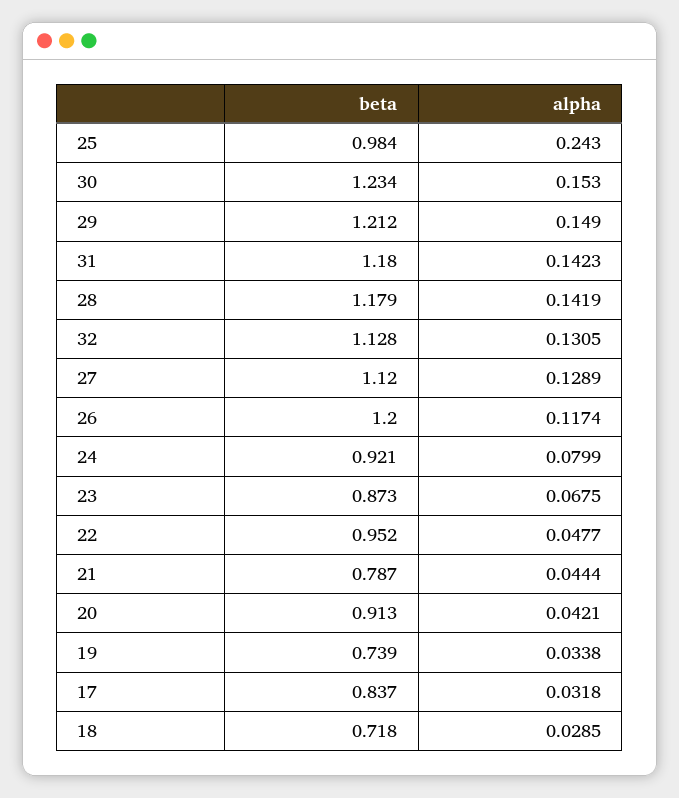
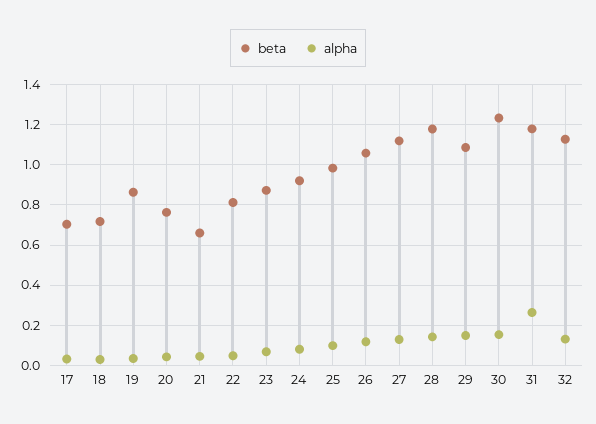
alpha, 25: 0.243 -> 0.1
beta, 29: 1.212 -> 1.1
alpha, 31: 0.1423 -> 0.25
beta, 26: 1.2 -> 1.05
beta, 22: 0.952 -> 0.8
beta, 21: 0.787 -> 0.65
beta, 20: 0.913 -> 0.75
beta, 19: 0.739 -> 0.85
beta, 17: 0.837 -> 0.7

